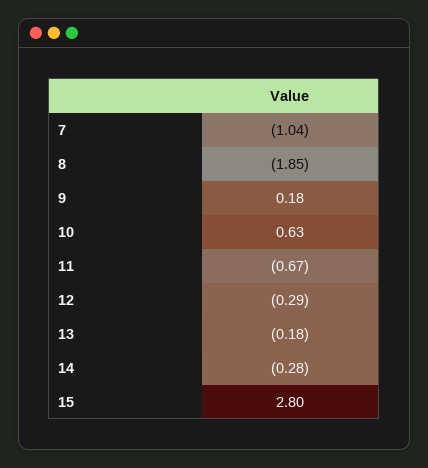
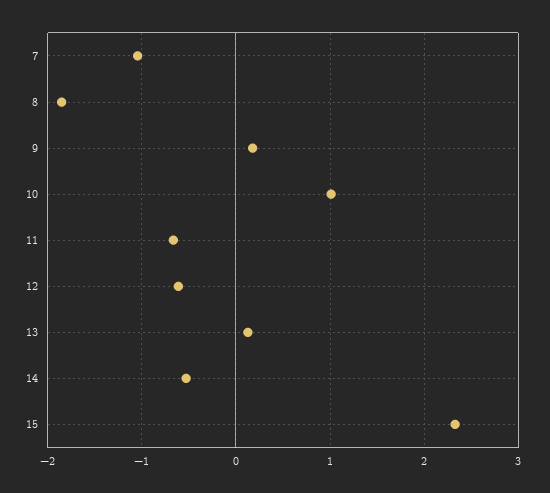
10: 0.63 -> 1
12: -0.29 -> -0.6
13: -0.18 -> 0.1
14: -0.28 -> -0.5
15: 2.8 -> 2.3

